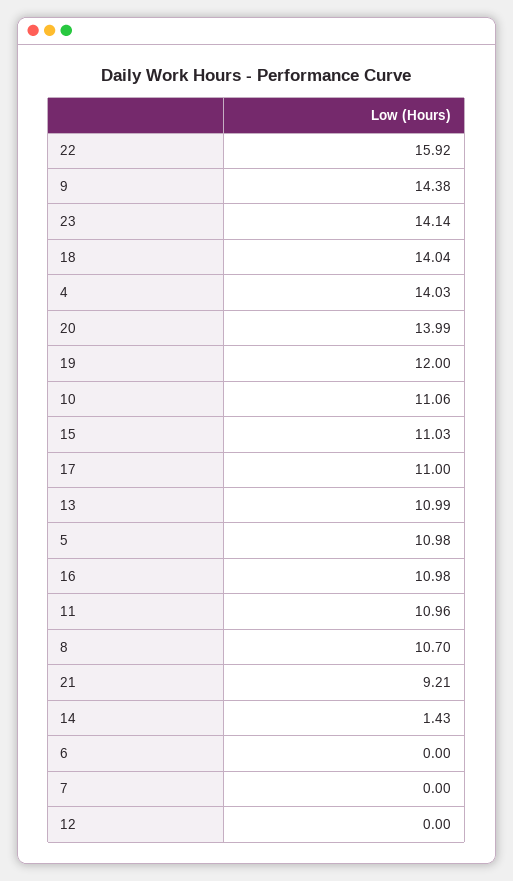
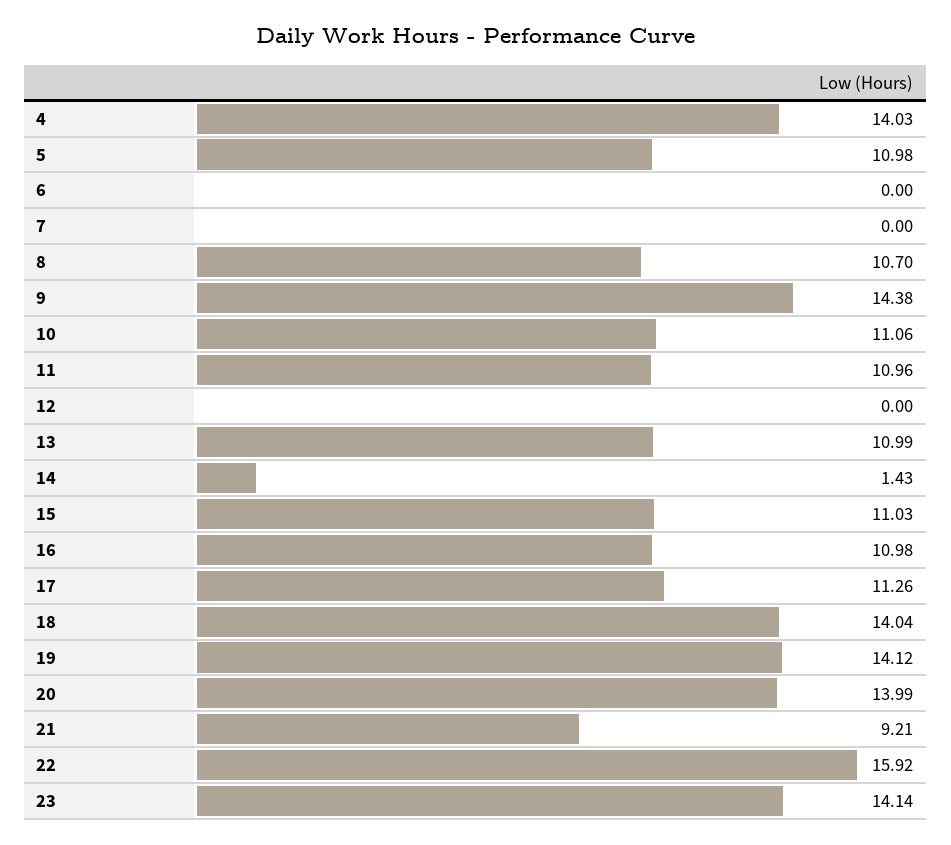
19: 12 -> 14.12
17: 11 -> 11.26

